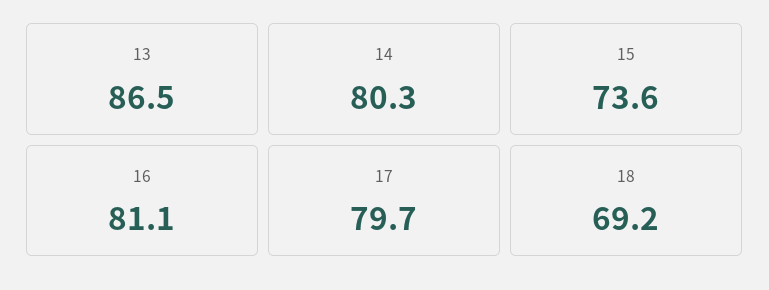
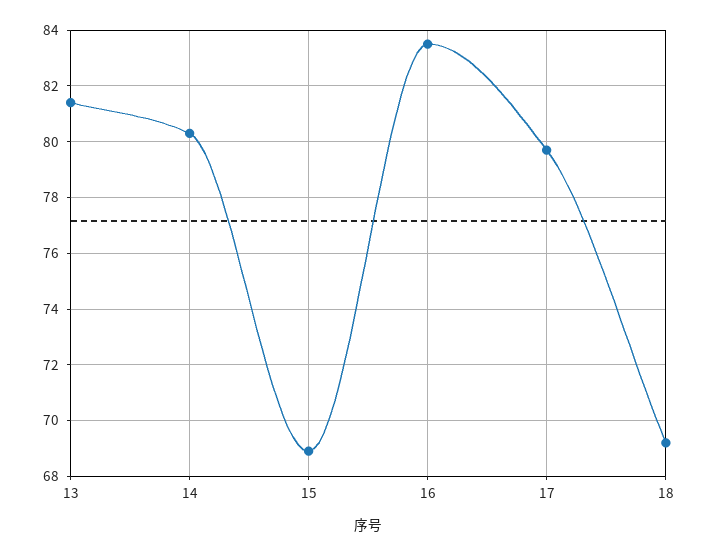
13: 86.5 -> 81.5
15: 73.6 -> 69
16: 81.1 -> 83.5

